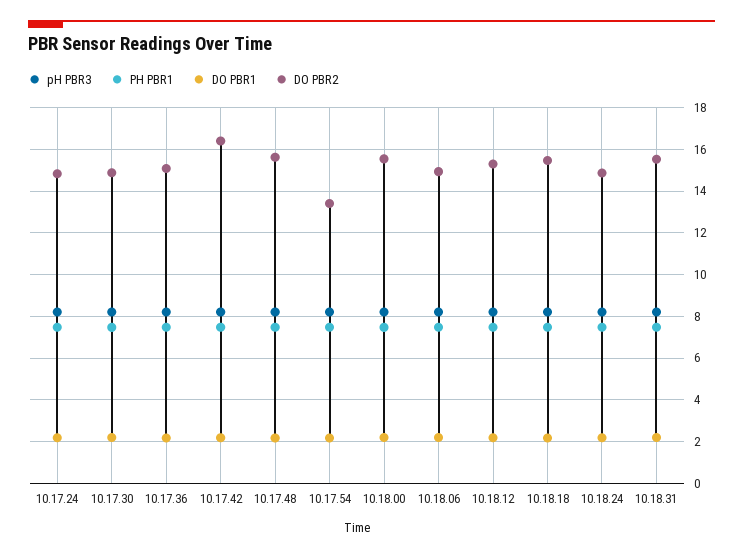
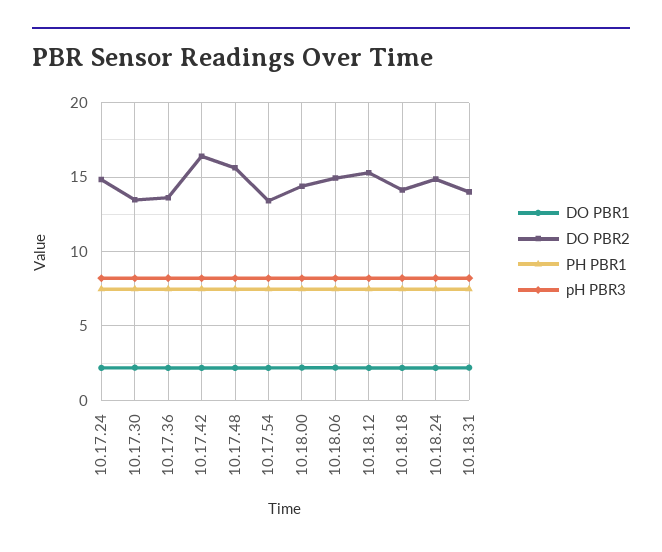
DO PBR2, 10.17.30: 15 -> 13.5
DO PBR2, 10.17.36: 15 -> 13.5
DO PBR2, 10.18.00: 15.5 -> 14.5
DO PBR2, 10.18.18: 15.5 -> 14
DO PBR2, 10.18.31: 15.5 -> 14

